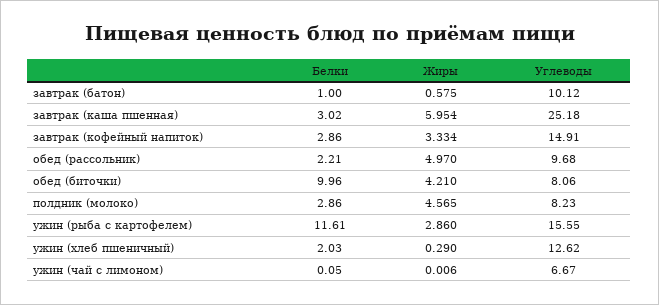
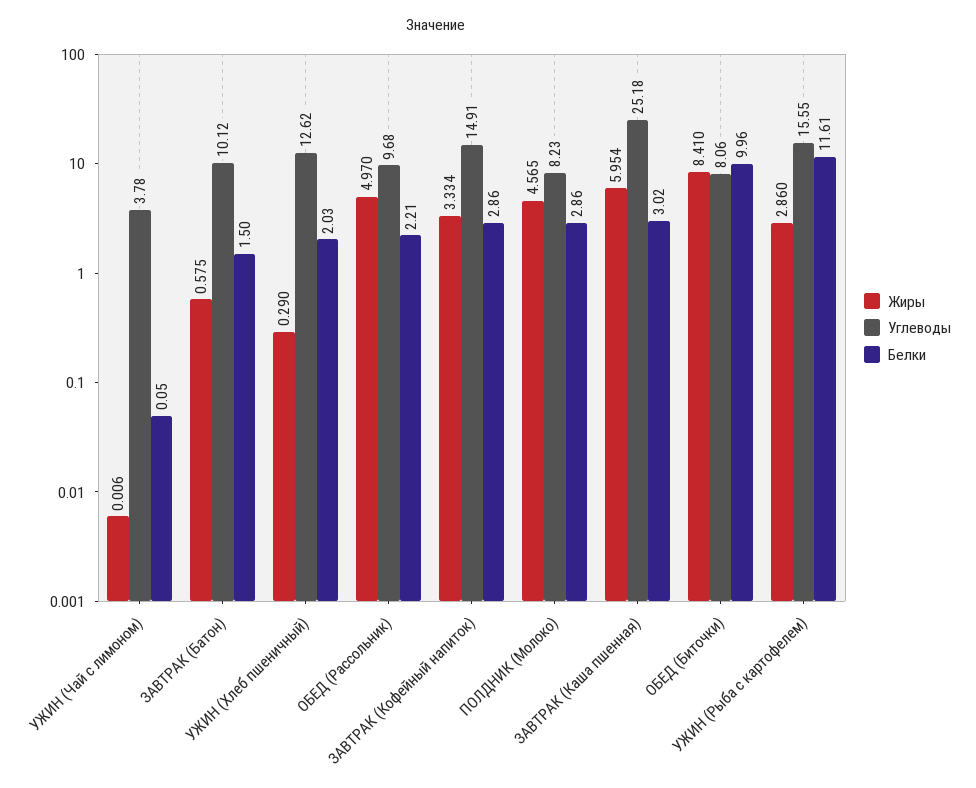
Белки, завтрак (батон): 1 -> 1.5
Жиры, обед (биточки): 4.21 -> 8.41
Углеводы, ужин (чай с лимоном): 6.67 -> 3.78

